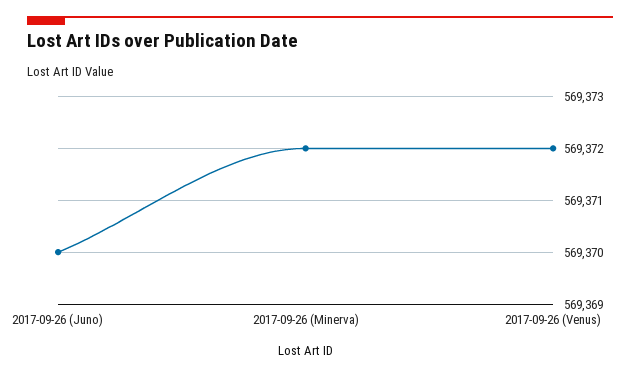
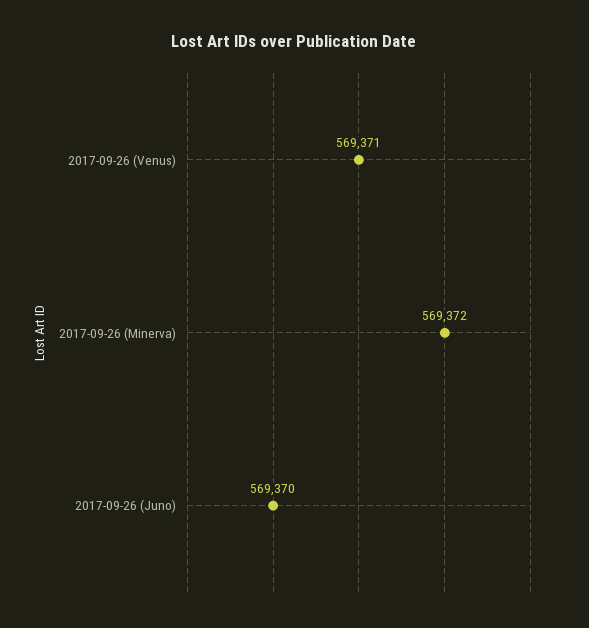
2017-09-26 (Venus): 569372 -> 569371

